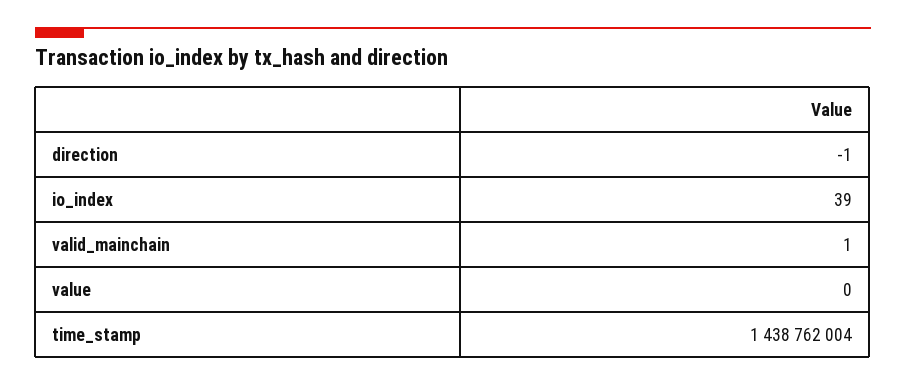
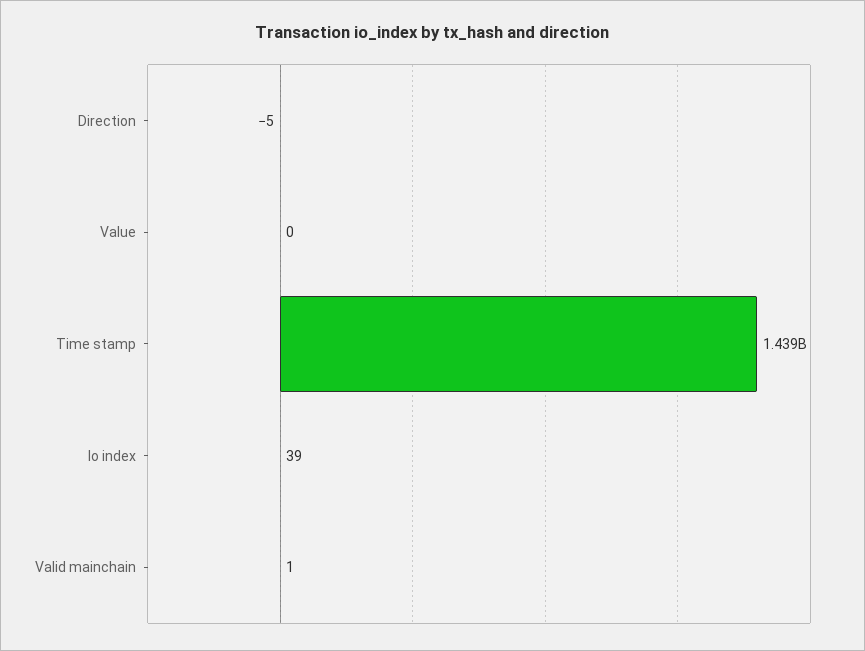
direction: -1 -> -5

